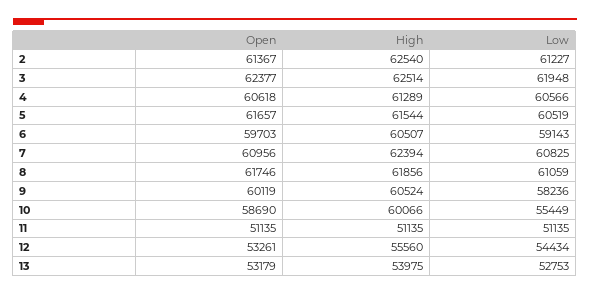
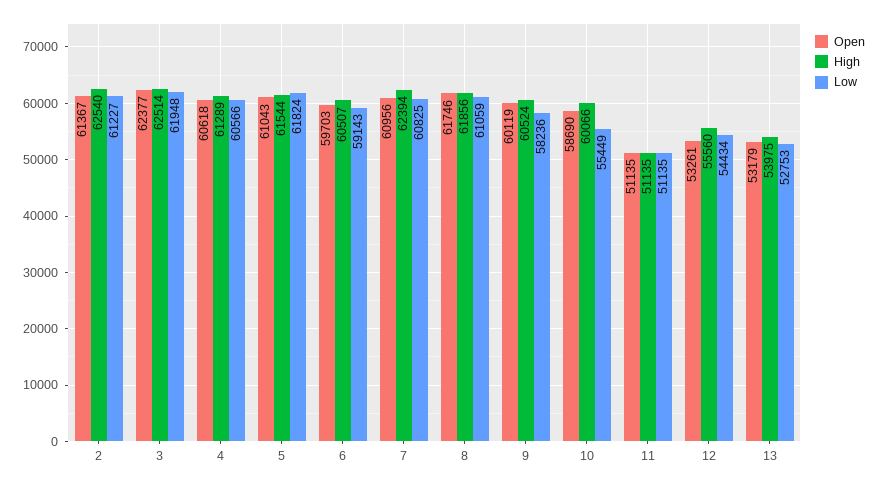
Open, 5: 61657 -> 61043
Low, 5: 60519 -> 61824

